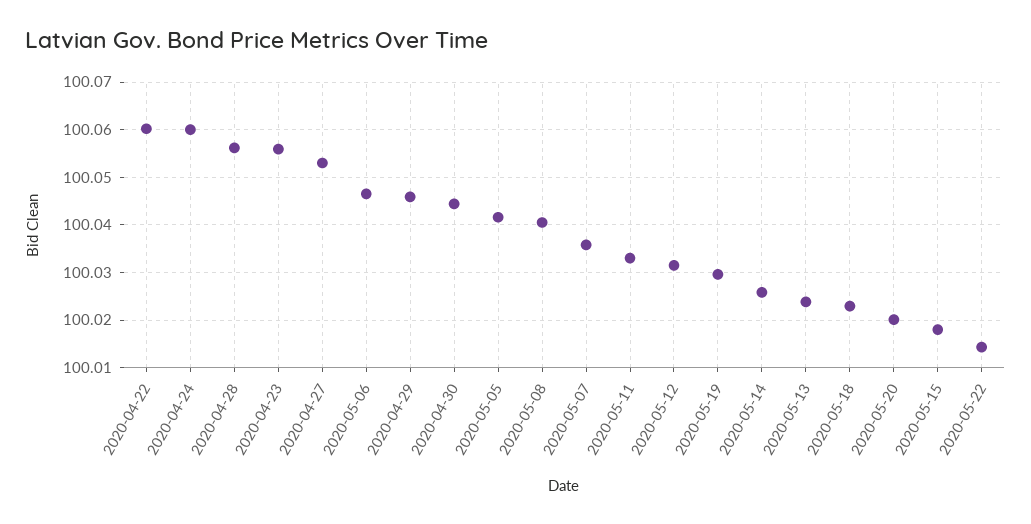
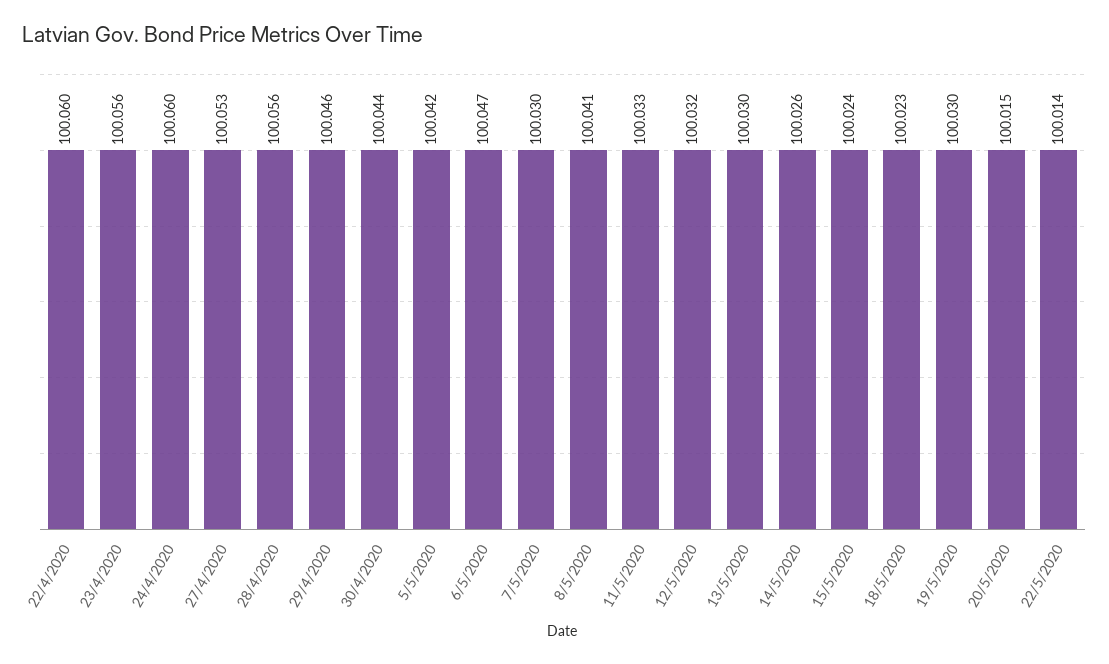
2020-05-07: 100.036 -> 100.03
2020-05-13: 100.024 -> 100.03
2020-05-20: 100.02 -> 100.015
2020-05-15: 100.018 -> 100.024

